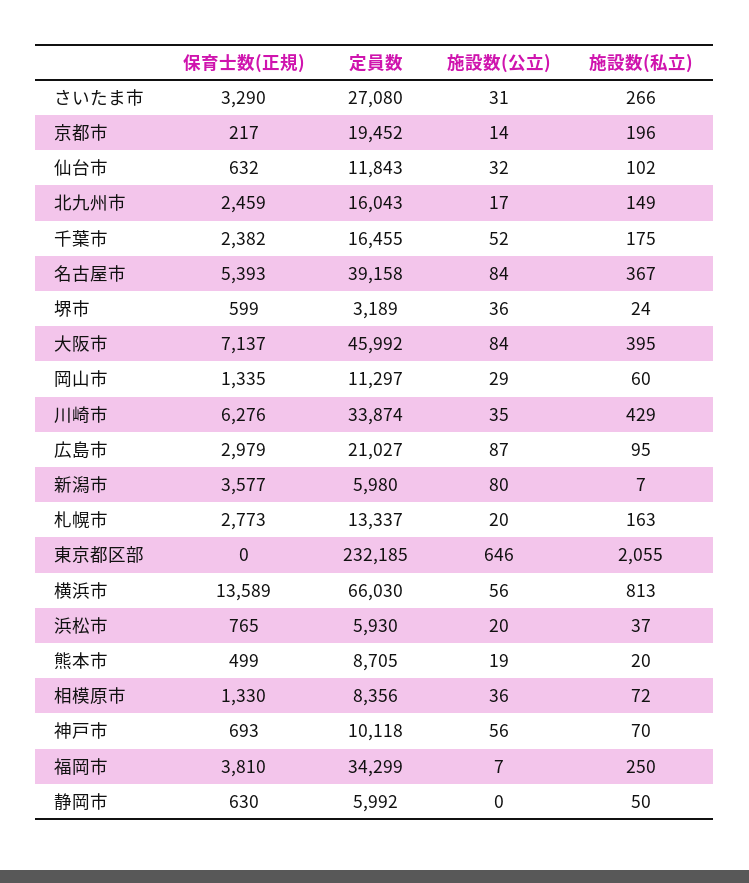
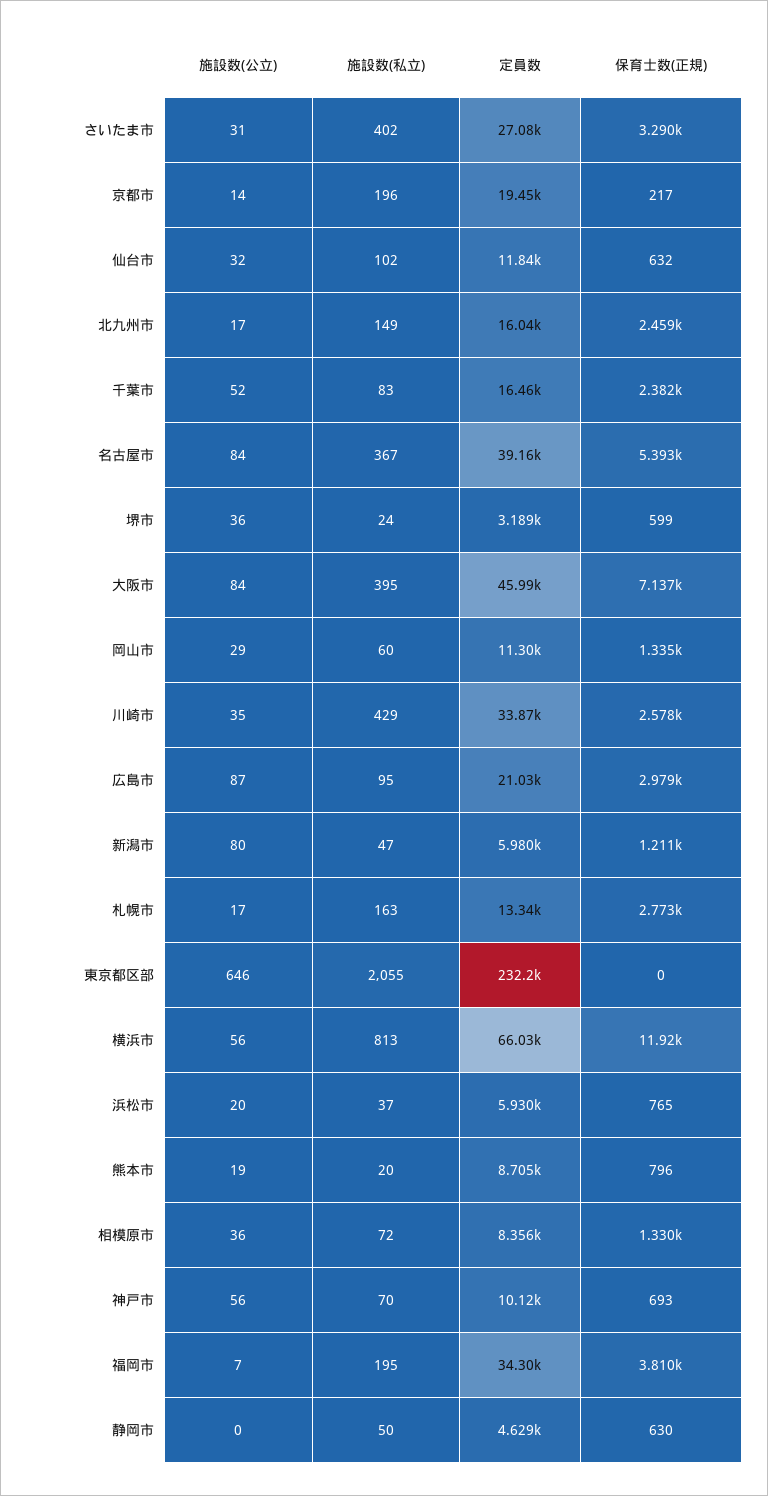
施設数(私立), さいたま市: 266 -> 402
施設数(私立), 千葉市: 175 -> 83
保育士数(正規), 川崎市: 6276 -> 2578
保育士数(正規), 新潟市: 3577 -> 1211
施設数(私立), 新潟市: 7 -> 47
施設数(公立), 札幌市: 20 -> 17
保育士数(正規), 横浜市: 13589 -> 11920
保育士数(正規), 熊本市: 499 -> 796
施設数(私立), 福岡市: 250 -> 195
定員数, 静岡市: 5992 -> 4629

